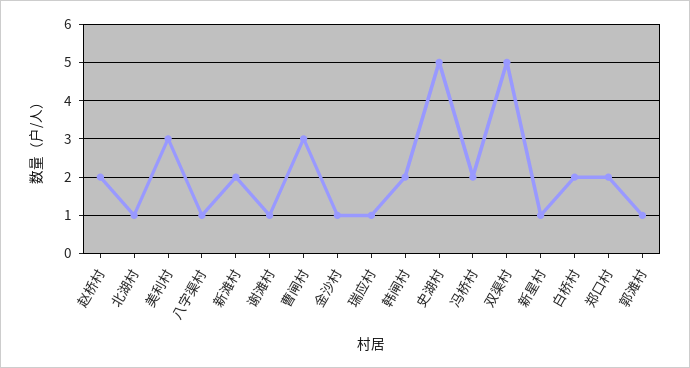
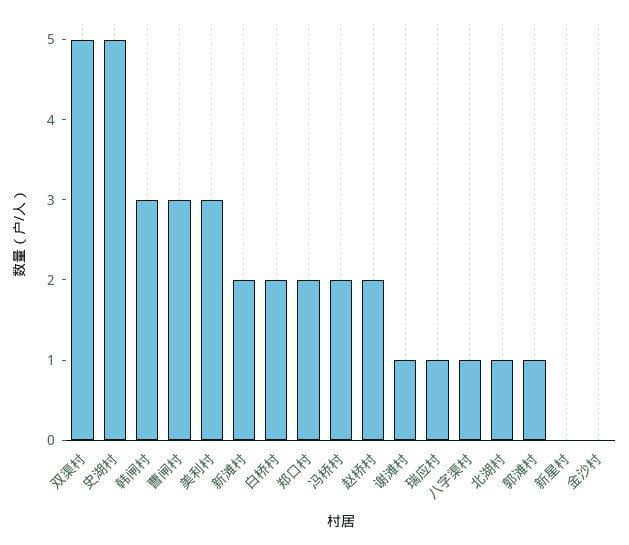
金沙村: 1 -> 0
韩闸村: 2 -> 3
新星村: 1 -> 0

